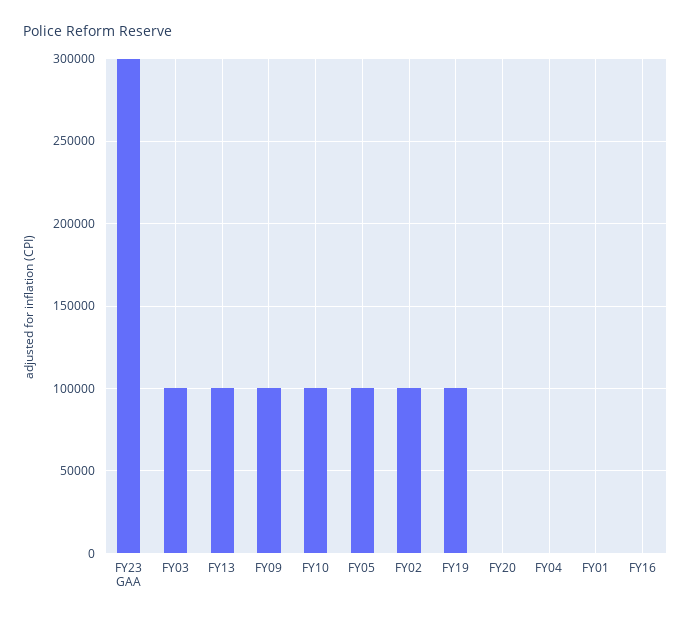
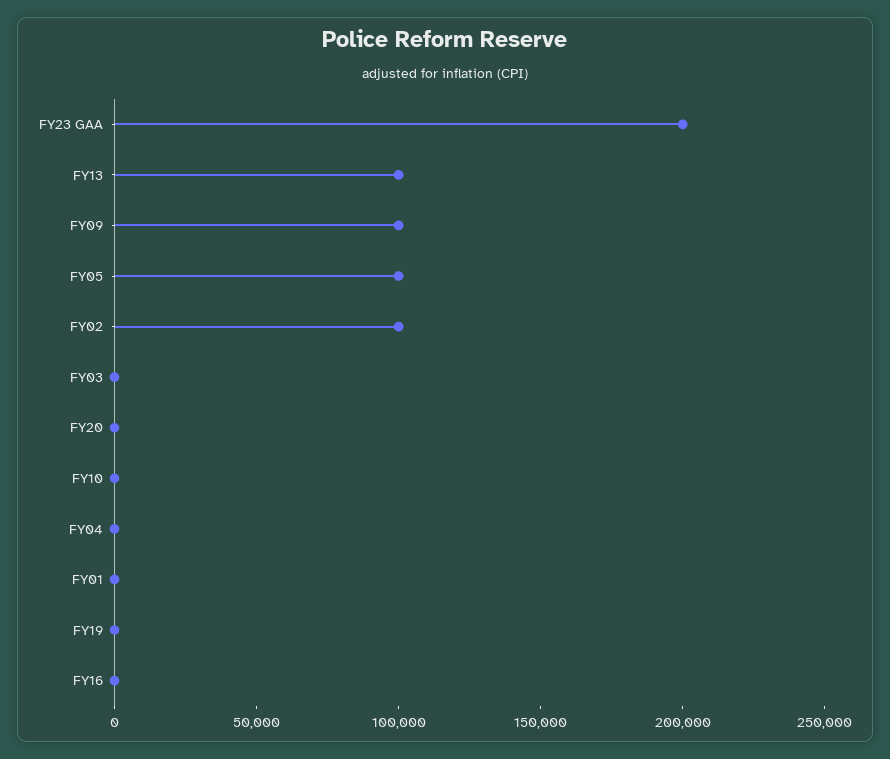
FY23 GAA: 300000 -> 200000
FY03: 100000 -> 0
FY10: 100000 -> 0
FY19: 100000 -> 0

